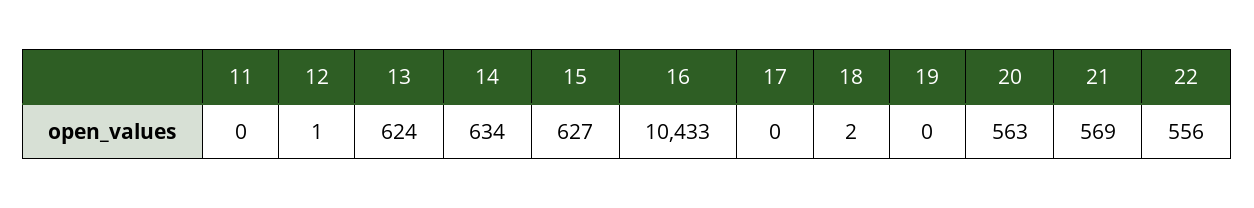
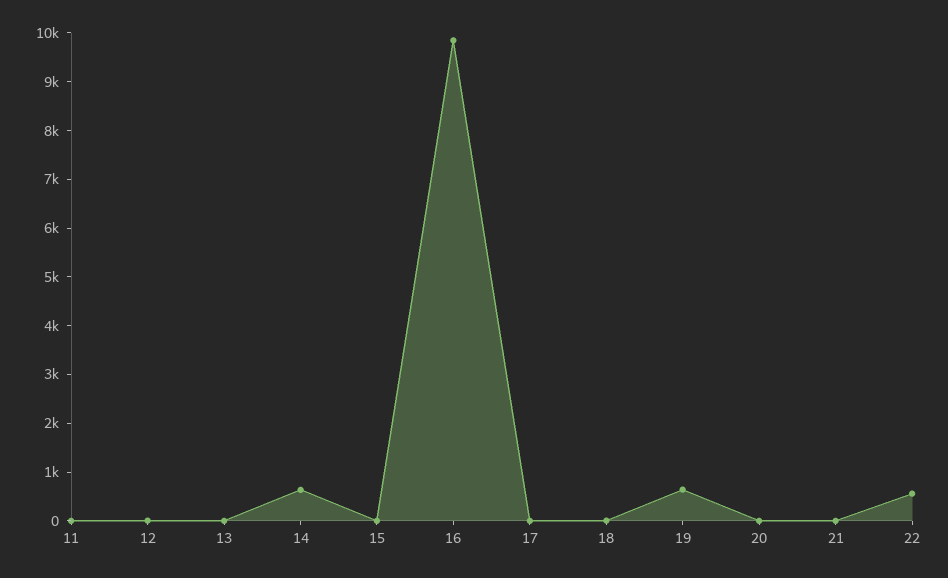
13: 624 -> 0
15: 627 -> 0
16: 10433 -> 9800
19: 0 -> 600
20: 563 -> 0
21: 569 -> 0

